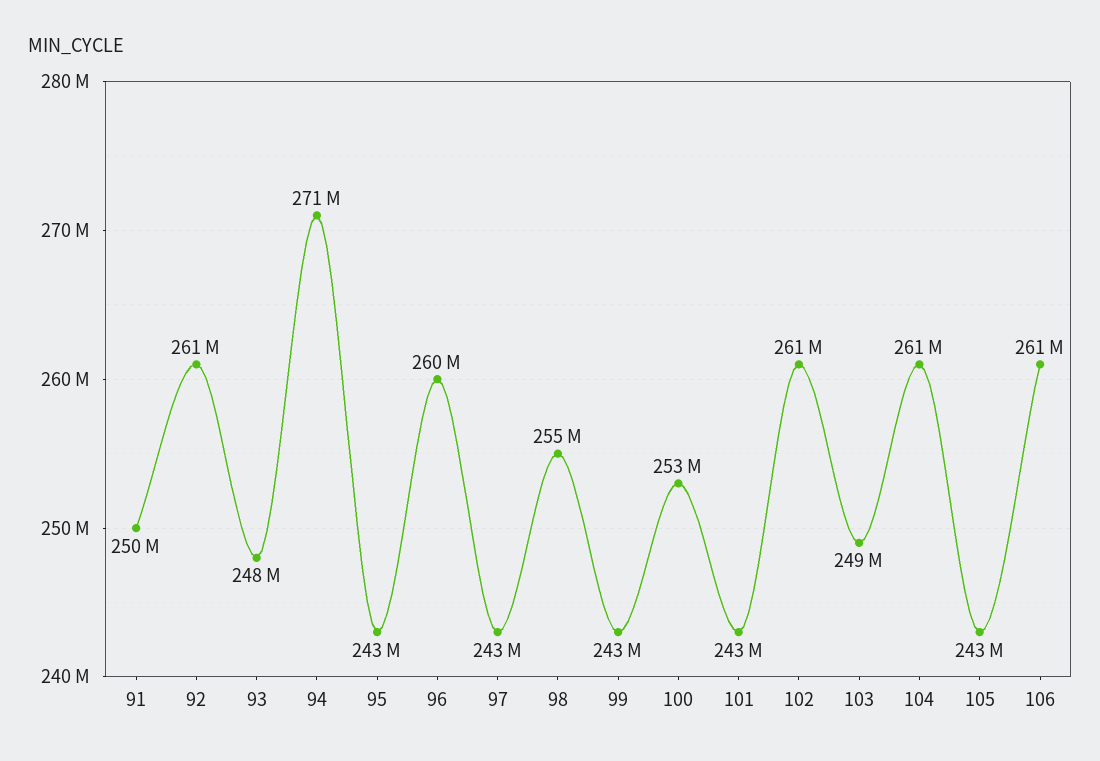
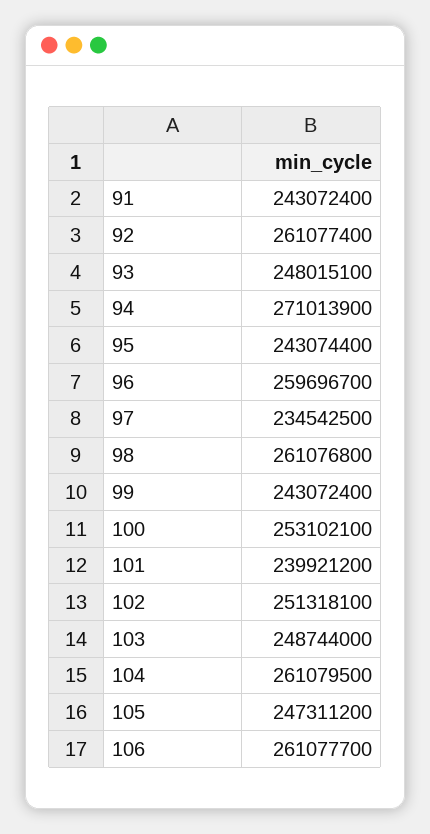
91: 250000000 -> 243072400
97: 243000000 -> 234542500
98: 255000000 -> 261076800
101: 243000000 -> 239921200
102: 261000000 -> 251318100
105: 243000000 -> 247311200

